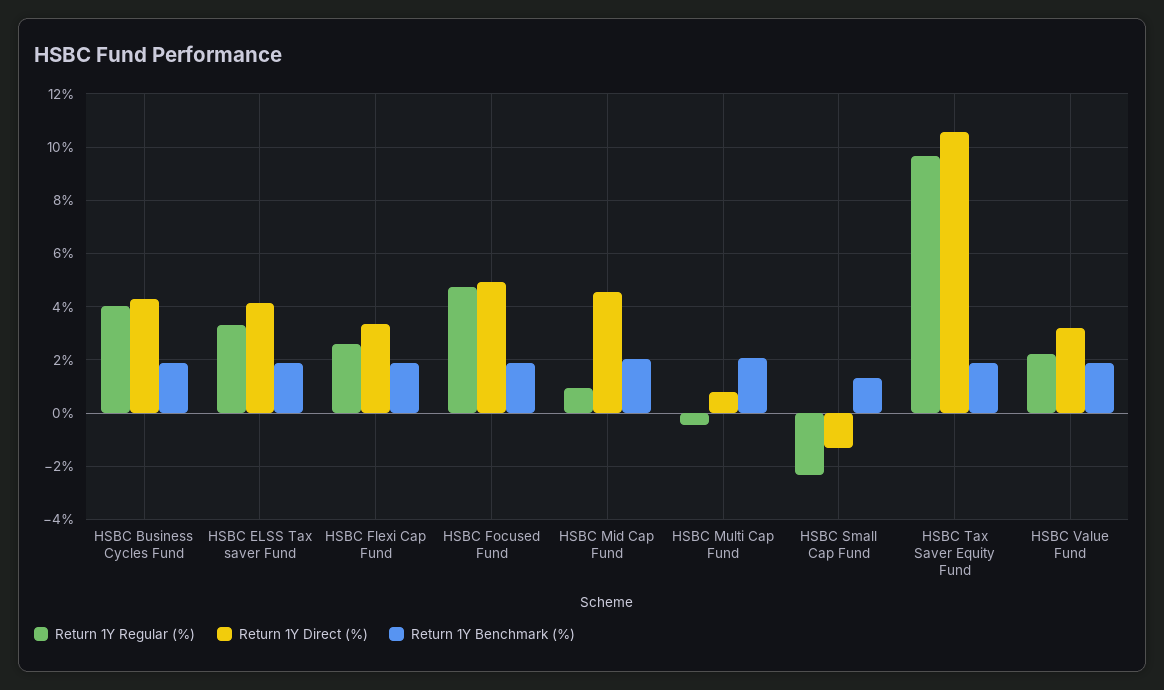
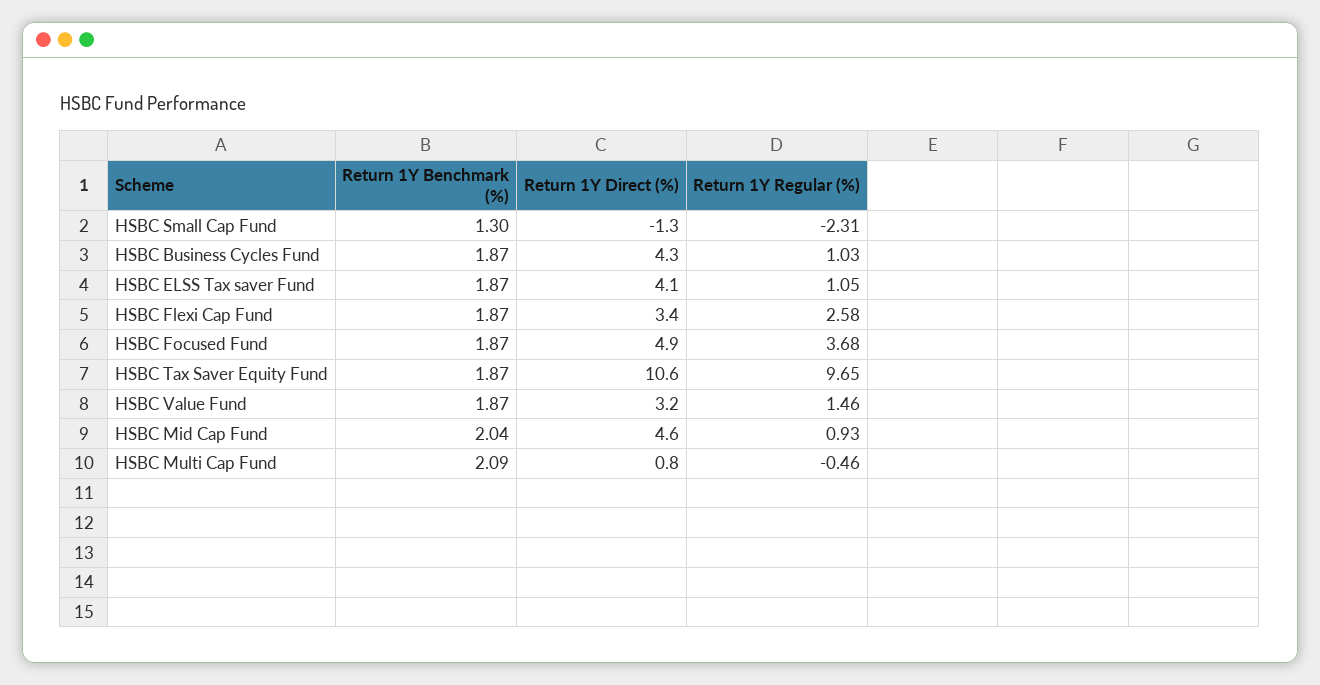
Return 1Y Regular (%), HSBC Business Cycles Fund: 4 -> 1.03
Return 1Y Regular (%), HSBC ELSS Tax saver Fund: 3.25 -> 1.05
Return 1Y Regular (%), HSBC Focused Fund: 4.75 -> 3.68
Return 1Y Regular (%), HSBC Value Fund: 2.25 -> 1.46

